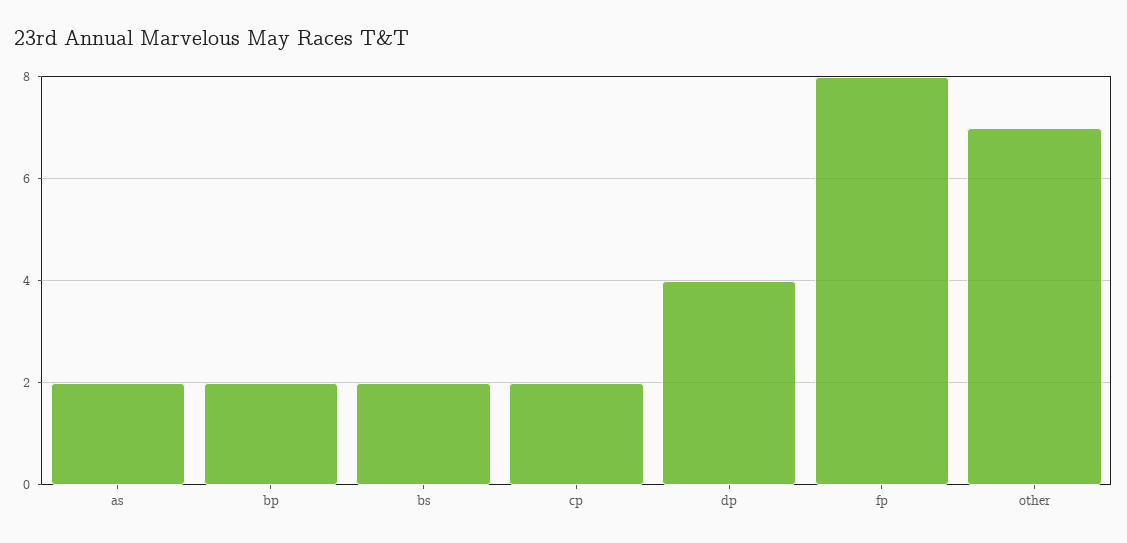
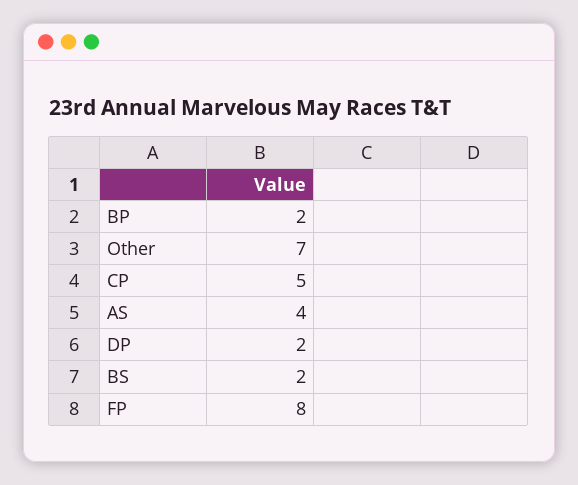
as: 2 -> 4
cp: 2 -> 5
dp: 4 -> 2

